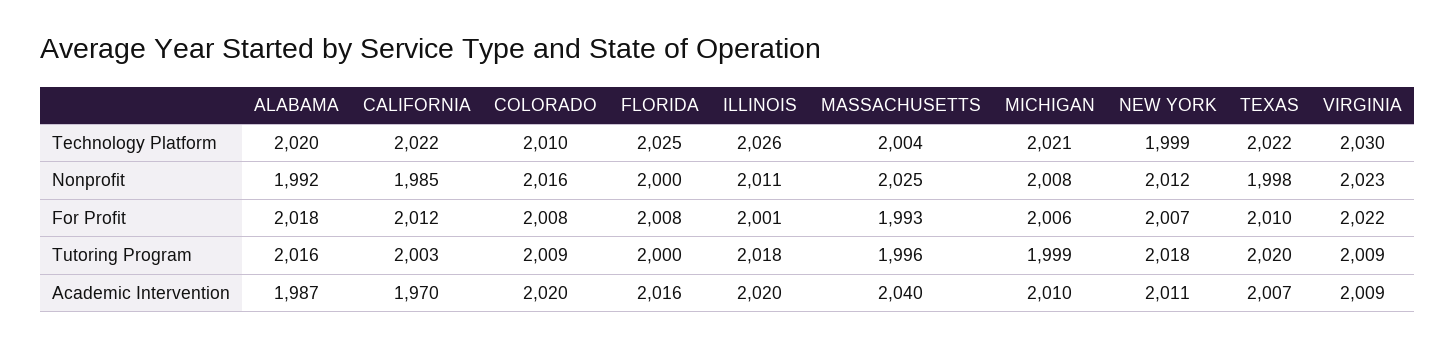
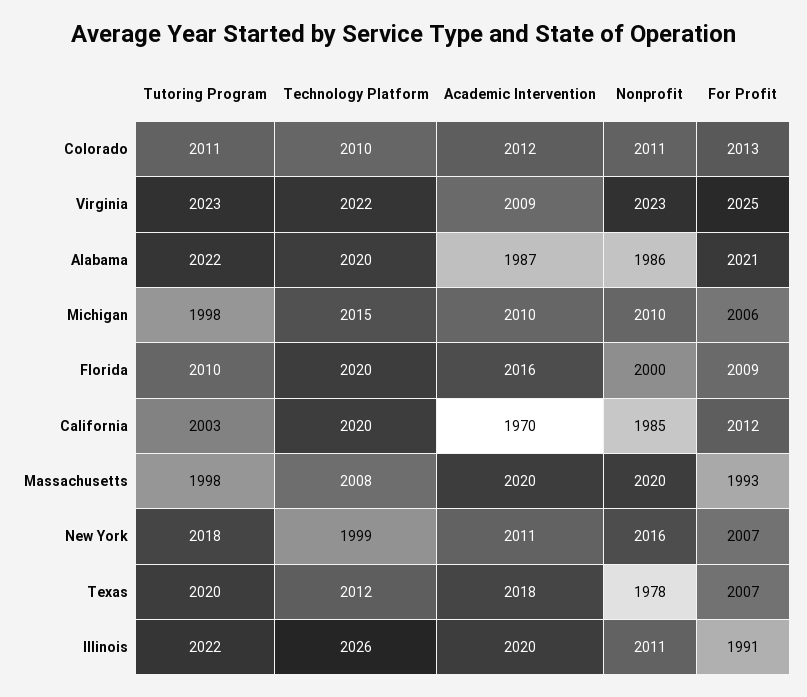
CALIFORNIA, Technology Platform: 2022 -> 2020
FLORIDA, Technology Platform: 2025 -> 2020
MASSACHUSETTS, Technology Platform: 2004 -> 2008
MICHIGAN, Technology Platform: 2021 -> 2015
TEXAS, Technology Platform: 2022 -> 2012
VIRGINIA, Technology Platform: 2030 -> 2022
ALABAMA, Nonprofit: 1992 -> 1986
COLORADO, Nonprofit: 2016 -> 2011
MASSACHUSETTS, Nonprofit: 2025 -> 2020
MICHIGAN, Nonprofit: 2008 -> 2010
NEW YORK, Nonprofit: 2012 -> 2016
TEXAS, Nonprofit: 1998 -> 1978
ALABAMA, For Profit: 2018 -> 2021
COLORADO, For Profit: 2008 -> 2013
FLORIDA, For Profit: 2008 -> 2009
ILLINOIS, For Profit: 2001 -> 1991
TEXAS, For Profit: 2010 -> 2007
VIRGINIA, For Profit: 2022 -> 2025
ALABAMA, Tutoring Program: 2016 -> 2022
COLORADO, Tutoring Program: 2009 -> 2011
FLORIDA, Tutoring Program: 2000 -> 2010
ILLINOIS, Tutoring Program: 2018 -> 2022
MASSACHUSETTS, Tutoring Program: 1996 -> 1998
MICHIGAN, Tutoring Program: 1999 -> 1998
VIRGINIA, Tutoring Program: 2009 -> 2023
COLORADO, Academic Intervention: 2020 -> 2012
MASSACHUSETTS, Academic Intervention: 2040 -> 2020
TEXAS, Academic Intervention: 2007 -> 2018

